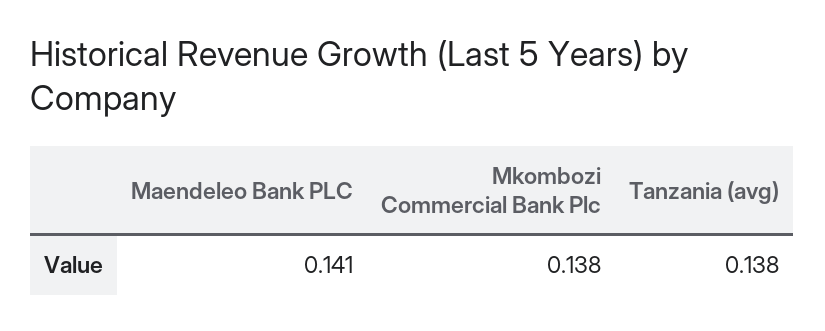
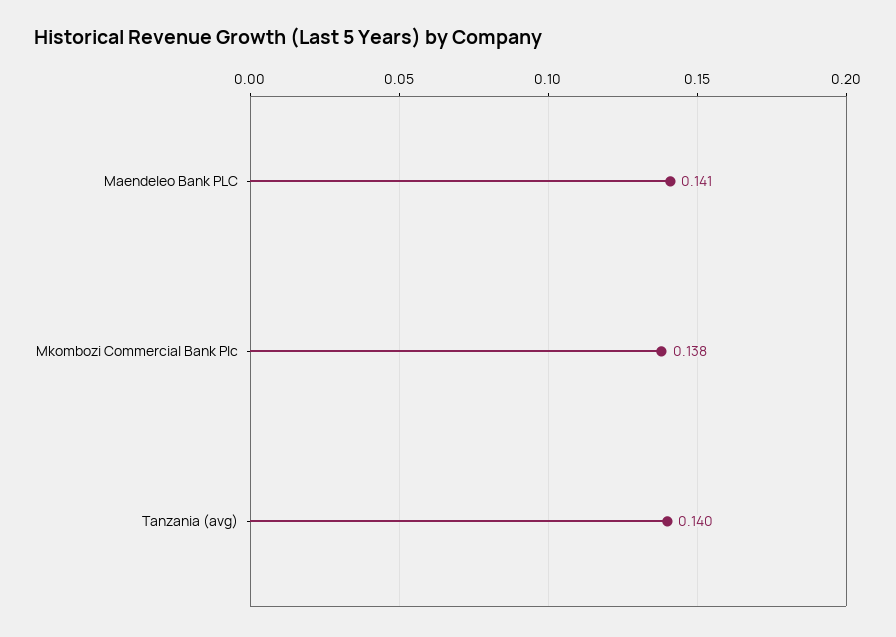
Tanzania (avg): 0.138 -> 0.14

